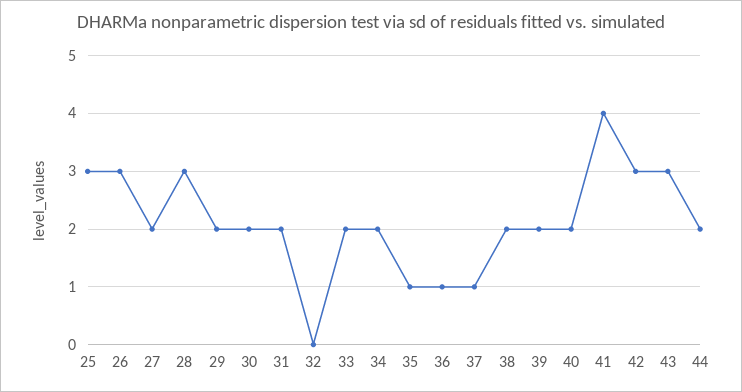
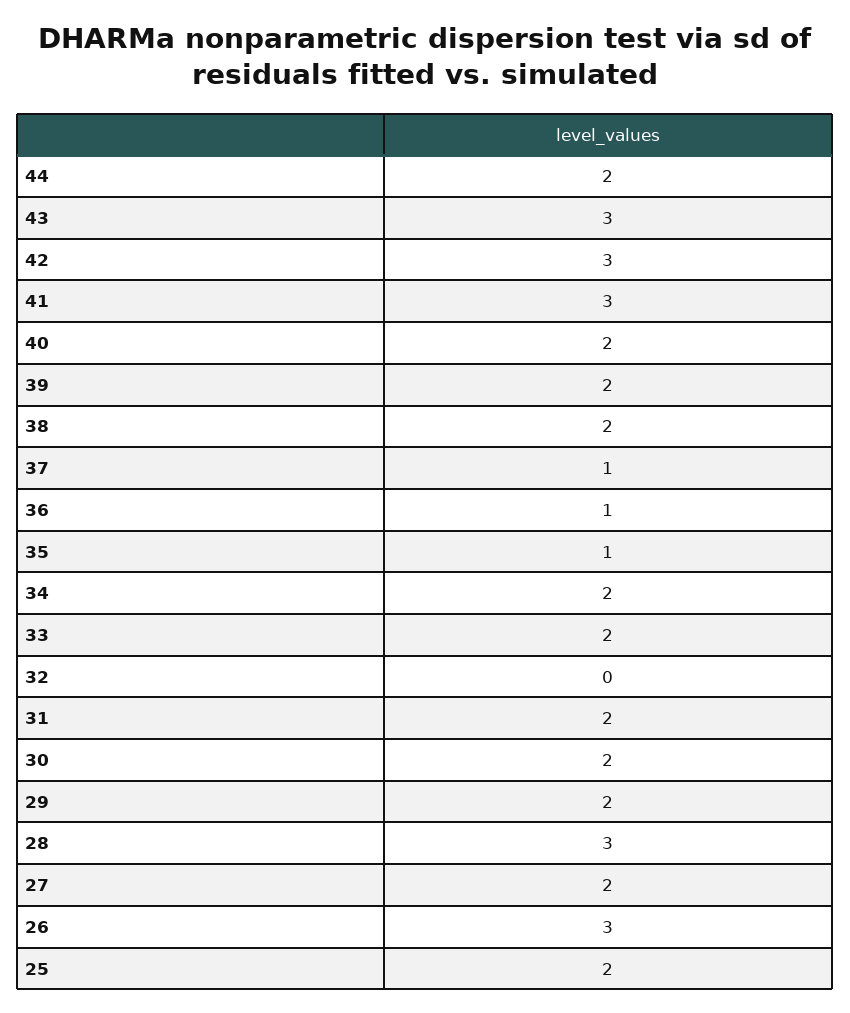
25: 3 -> 2
41: 4 -> 3

